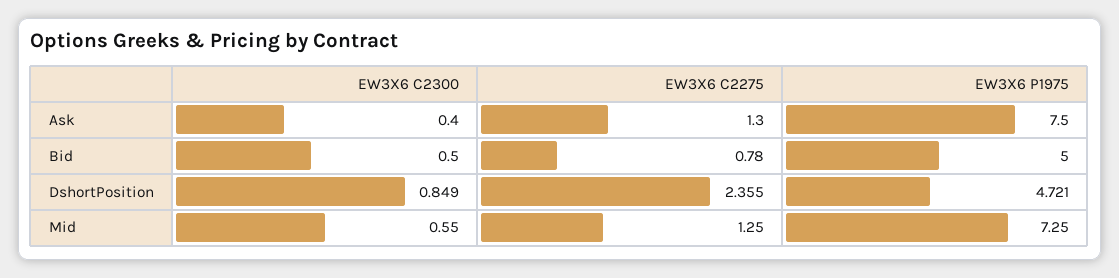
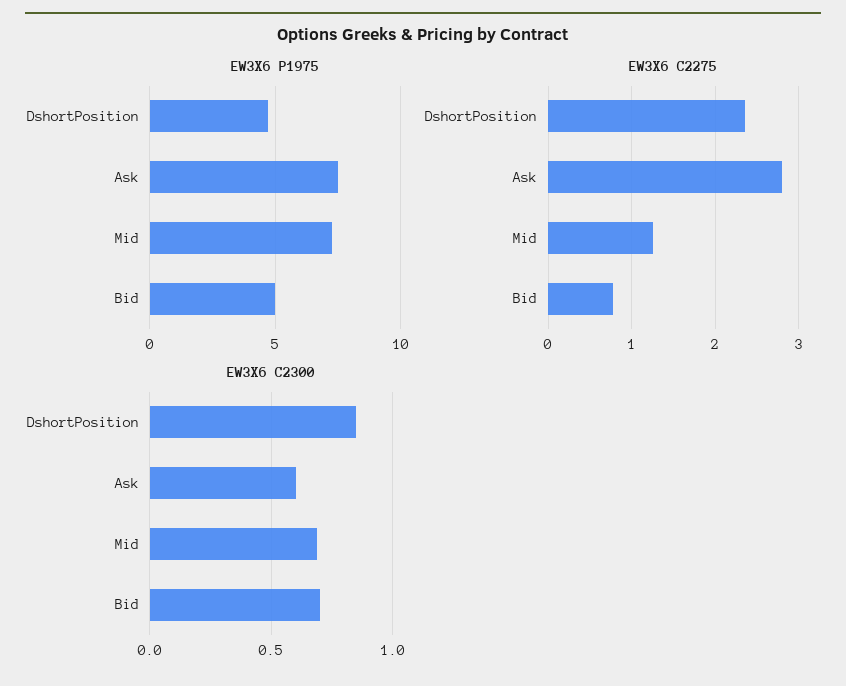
EW3X6 C2300, Ask: 0.4 -> 0.6
EW3X6 C2275, Ask: 1.3 -> 2.8
EW3X6 C2300, Bid: 0.5 -> 0.7
EW3X6 C2300, Mid: 0.55 -> 0.7

